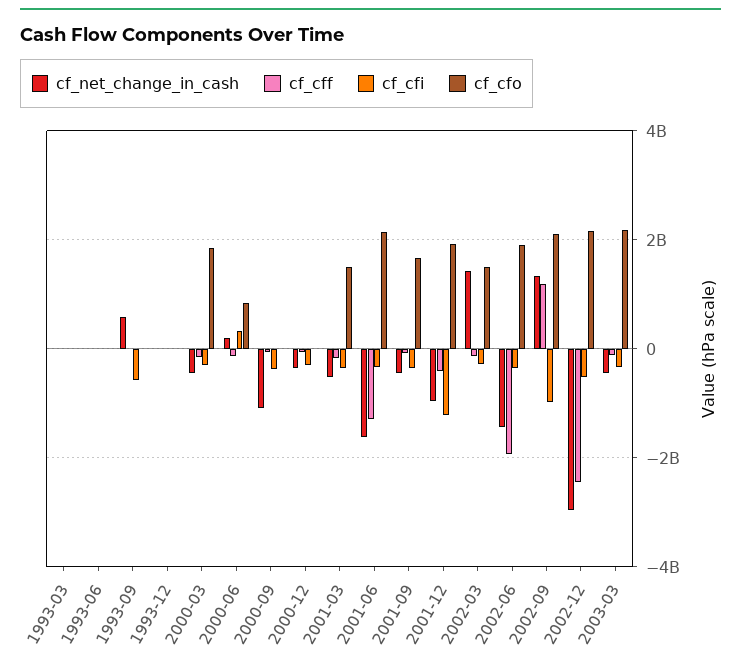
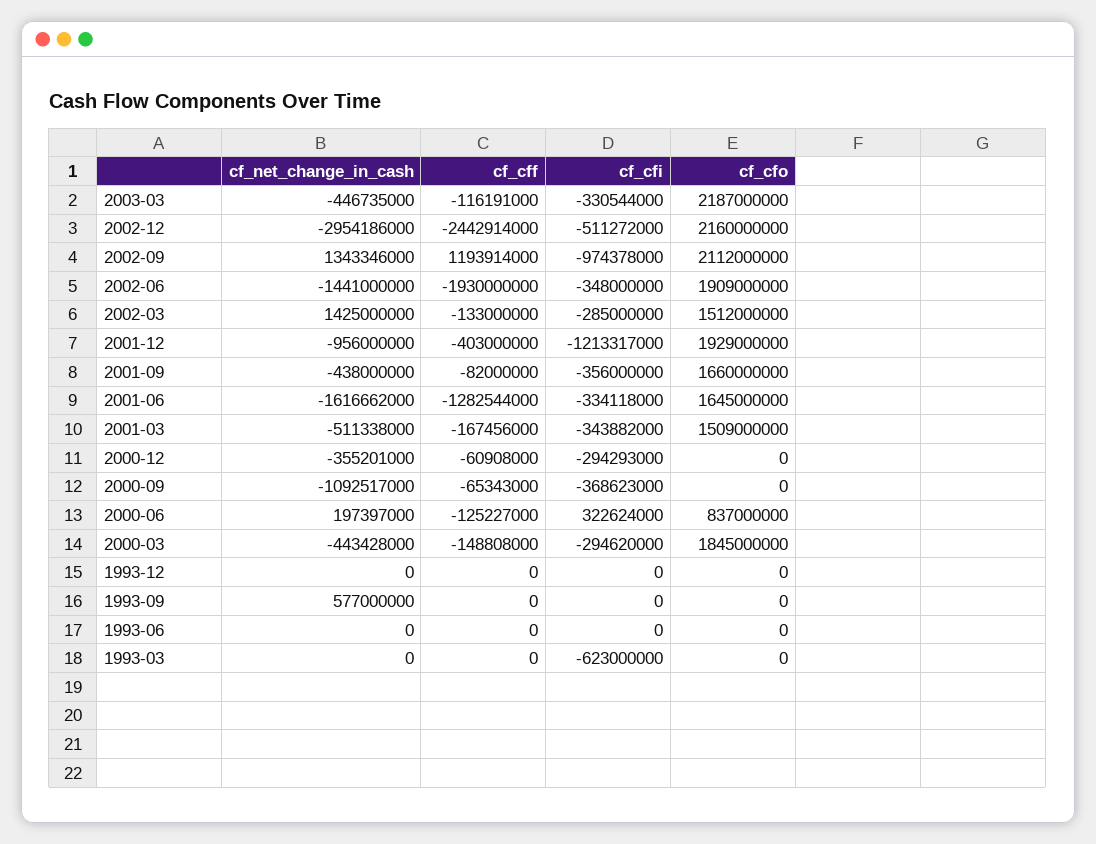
cf_cfi, 1993-03: 0 -> -623000000
cf_cfi, 1993-09: -600000000 -> 0
cf_cfo, 2001-06: 2200000000 -> 1645000000

